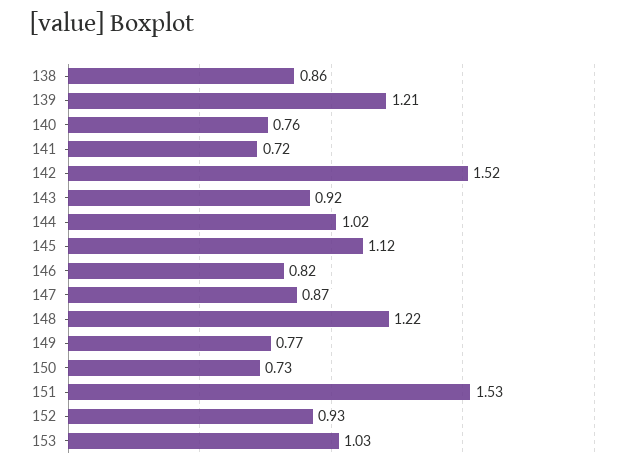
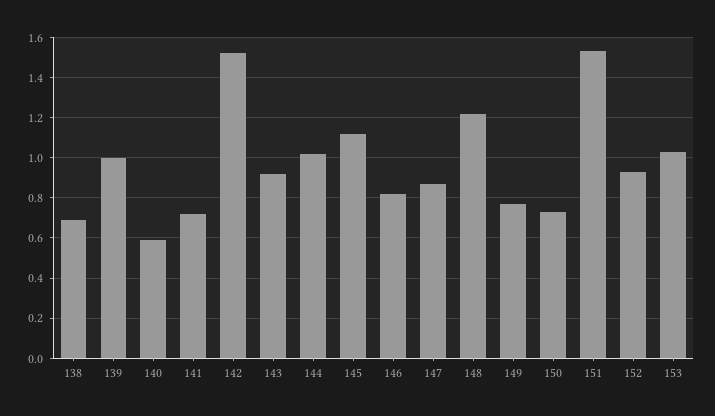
138: 0.86 -> 0.7
139: 1.21 -> 1
140: 0.76 -> 0.6

